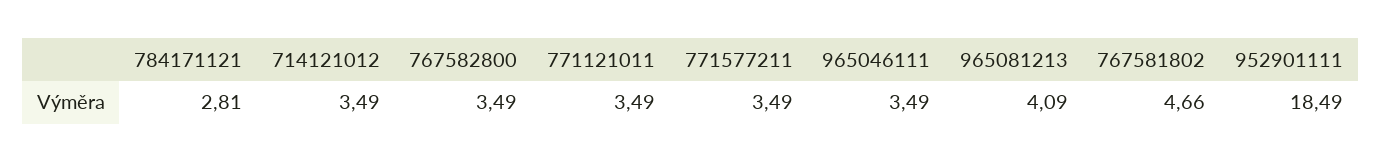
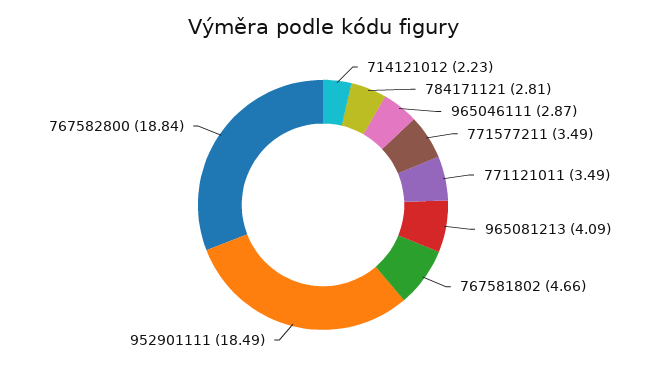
714121012: 3.49 -> 2.23
767582800: 3.49 -> 18.84
965046111: 3.49 -> 2.87

